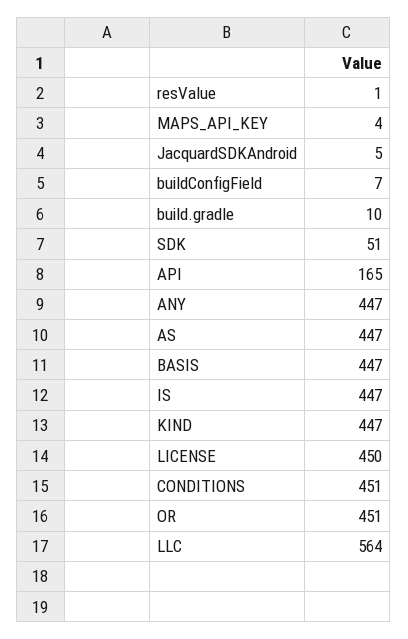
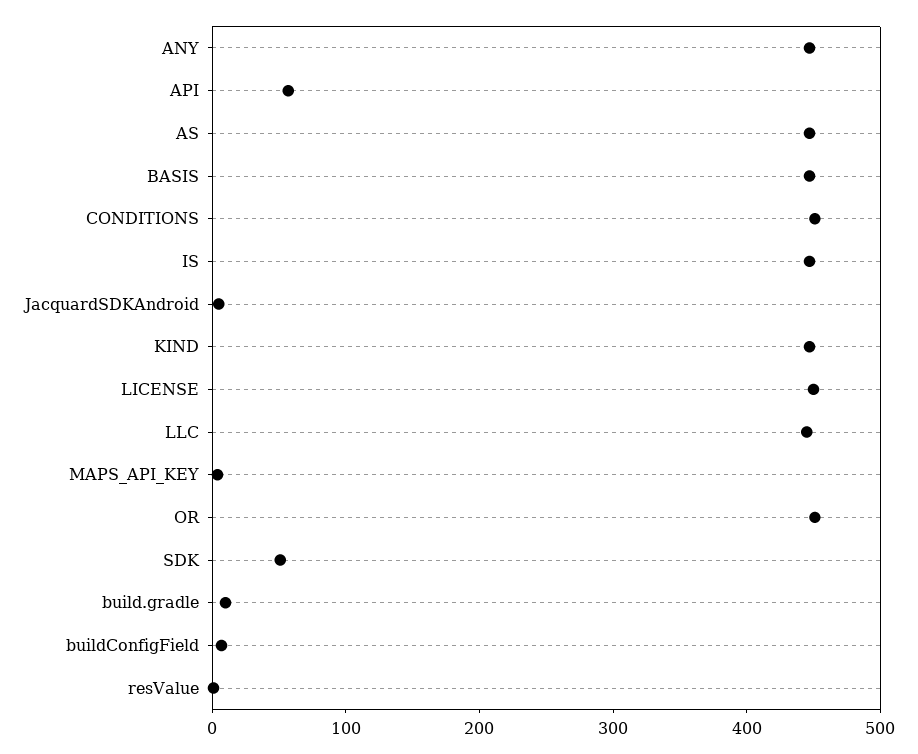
API: 165 -> 60
LLC: 564 -> 440

